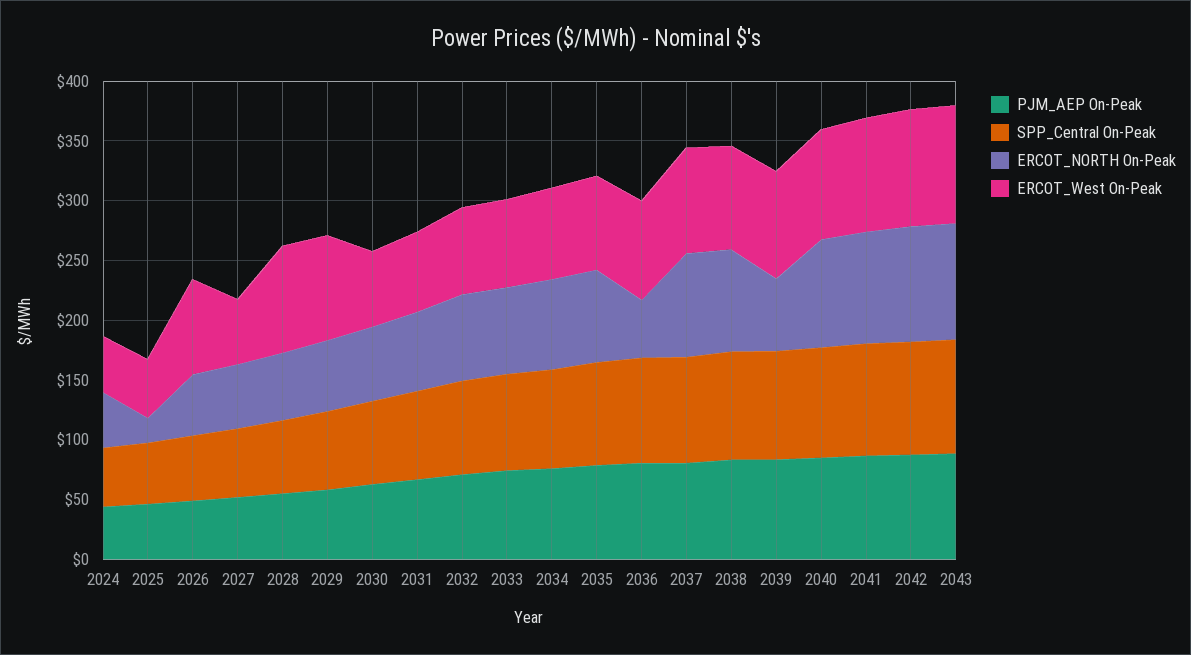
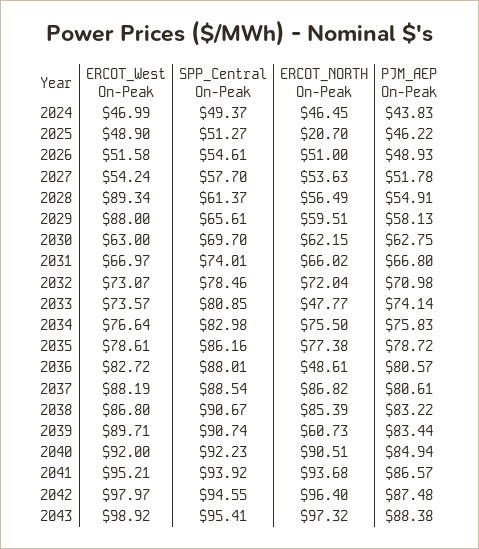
ERCOT_West On-Peak, 2026: 80 -> 51.58
ERCOT_NORTH On-Peak, 2033: 70 -> 47.77

